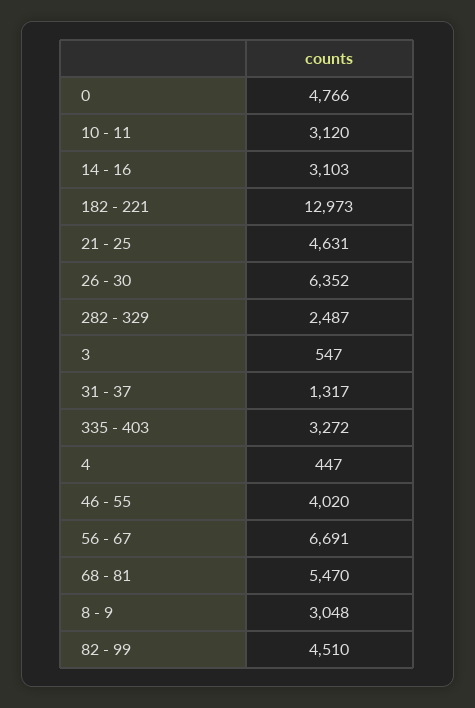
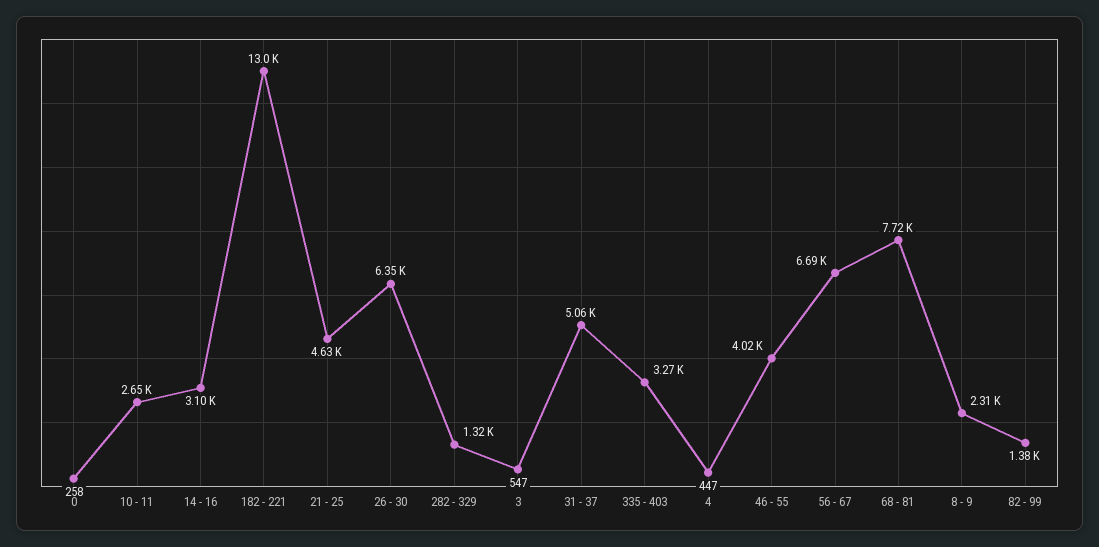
0: 4766 -> 258
10 - 11: 3120 -> 2650
282 - 329: 2487 -> 1320
31 - 37: 1317 -> 5060
68 - 81: 5470 -> 7720
8 - 9: 3048 -> 2310
82 - 99: 4510 -> 1380

